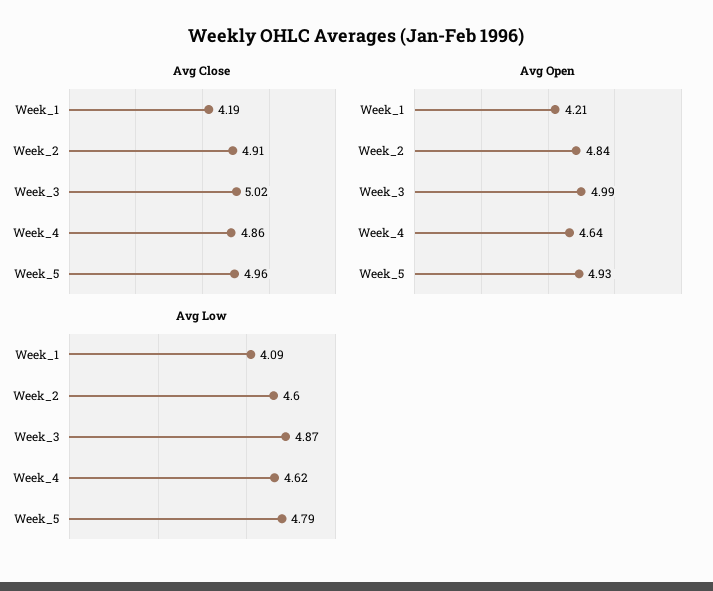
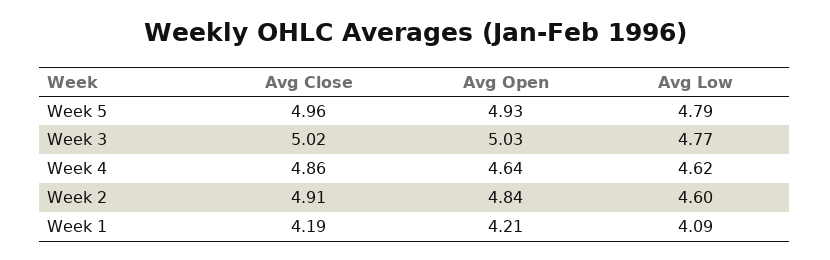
Avg Open, Week_3: 4.99 -> 5.03
Avg Low, Week_3: 4.87 -> 4.77

